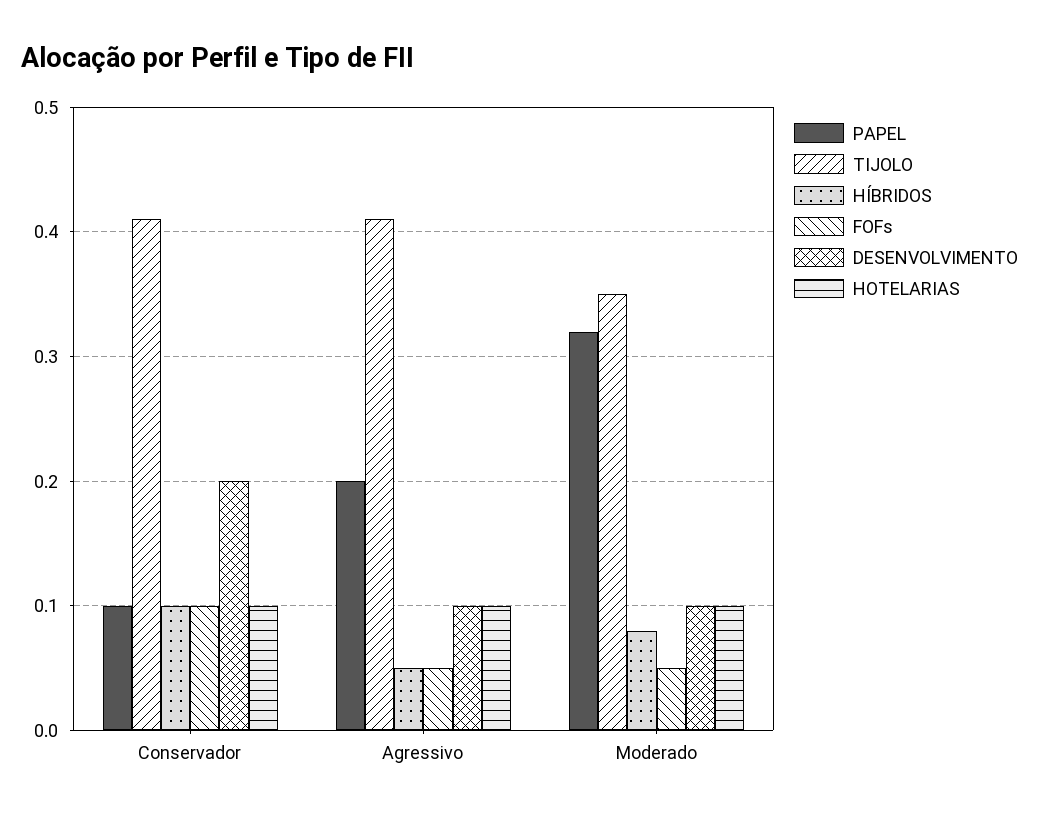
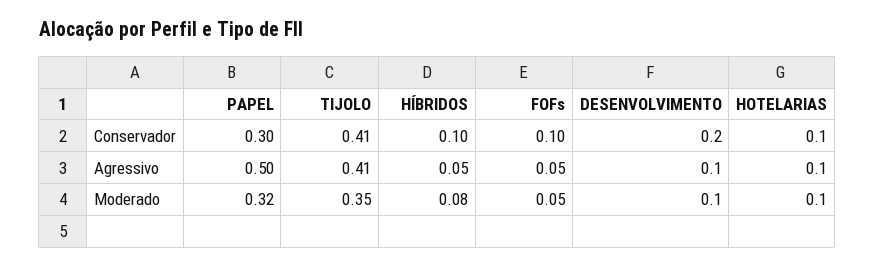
PAPEL, Conservador: 0.1 -> 0.3
PAPEL, Agressivo: 0.2 -> 0.5

